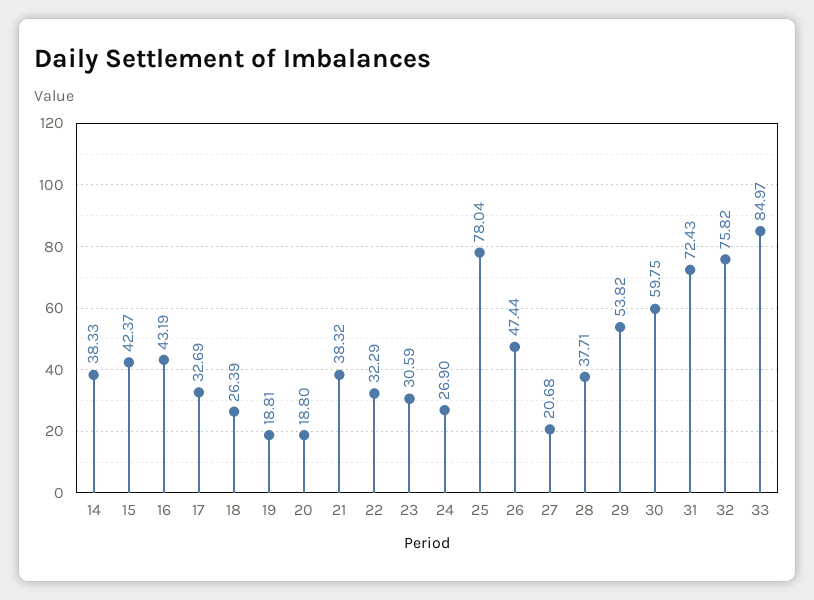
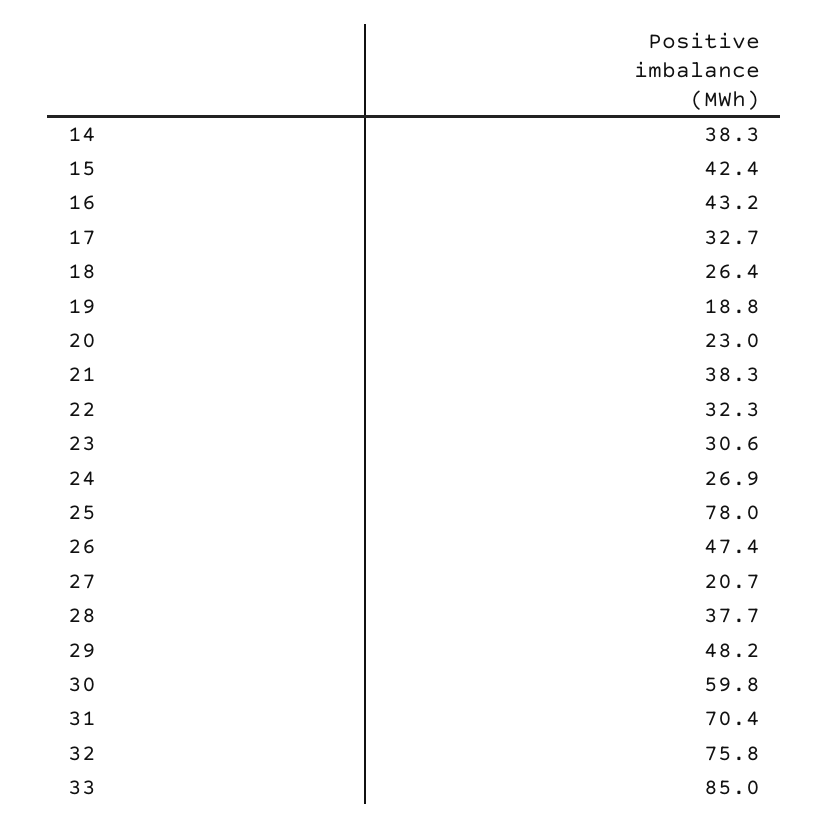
20: 18.8 -> 23
29: 53.82 -> 48.2
31: 72.43 -> 70.4

